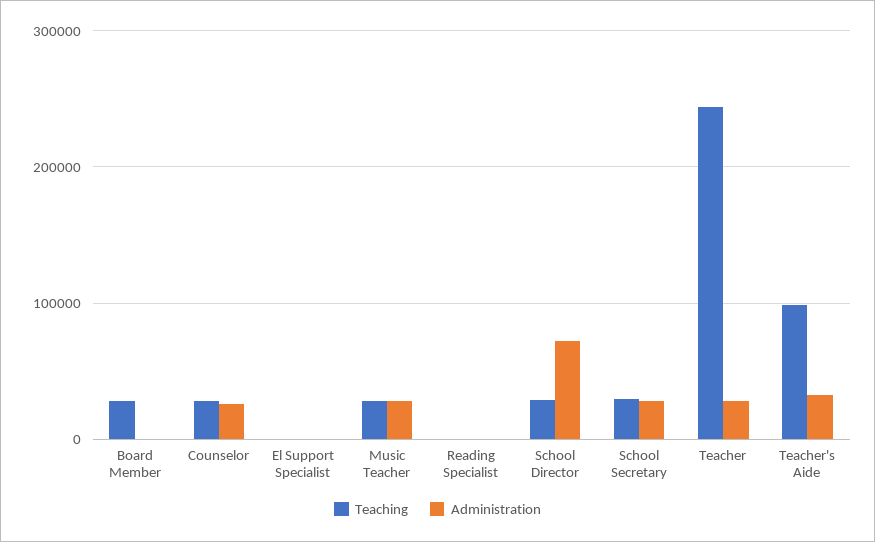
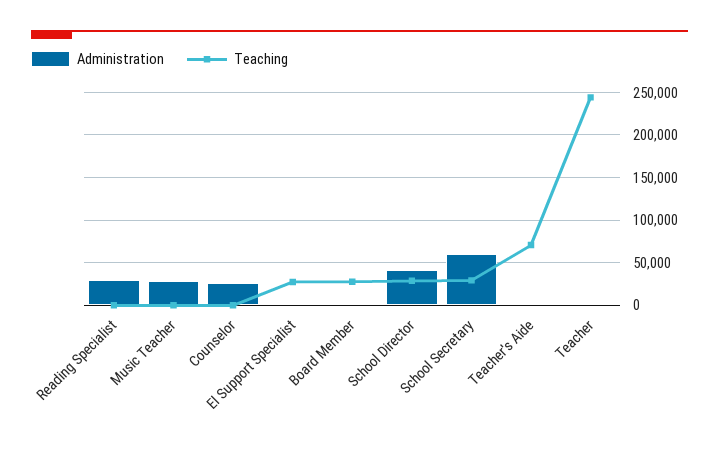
Teaching, Counselor: 30000 -> 0
Teaching, El Support Specialist: 0 -> 30000
Teaching, Music Teacher: 30000 -> 0
Administration, Reading Specialist: 0 -> 30000
Administration, School Director: 70000 -> 40000
Administration, School Secretary: 30000 -> 60000
Administration, Teacher: 30000 -> 0
Teaching, Teacher's Aide: 100000 -> 70000
Administration, Teacher's Aide: 30000 -> 0

